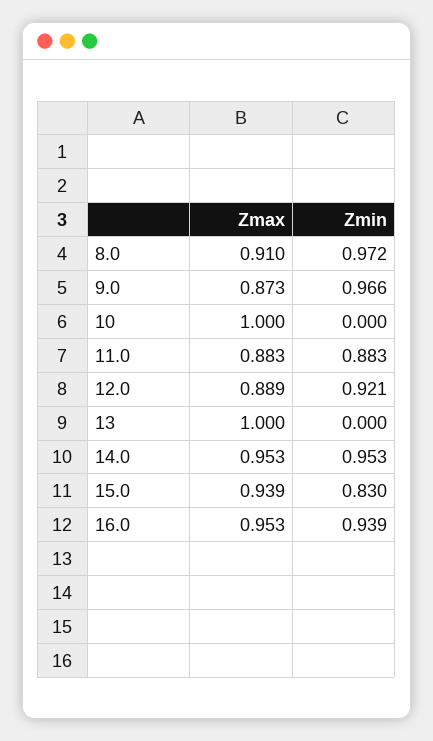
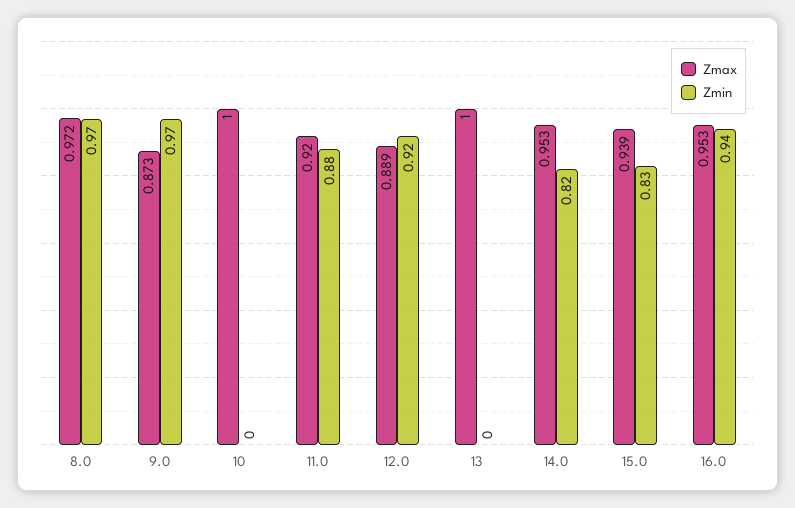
Zmax, 8.0: 0.91 -> 0.972
Zmax, 11.0: 0.883 -> 0.92
Zmin, 14.0: 0.953 -> 0.82

